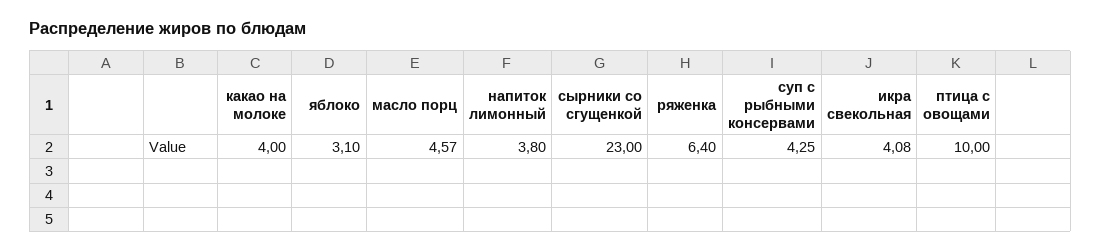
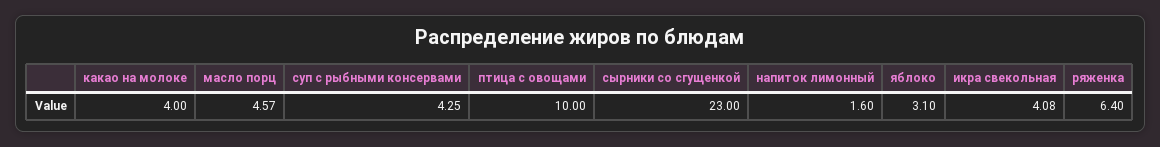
напиток лимонный: 3.8 -> 1.6

